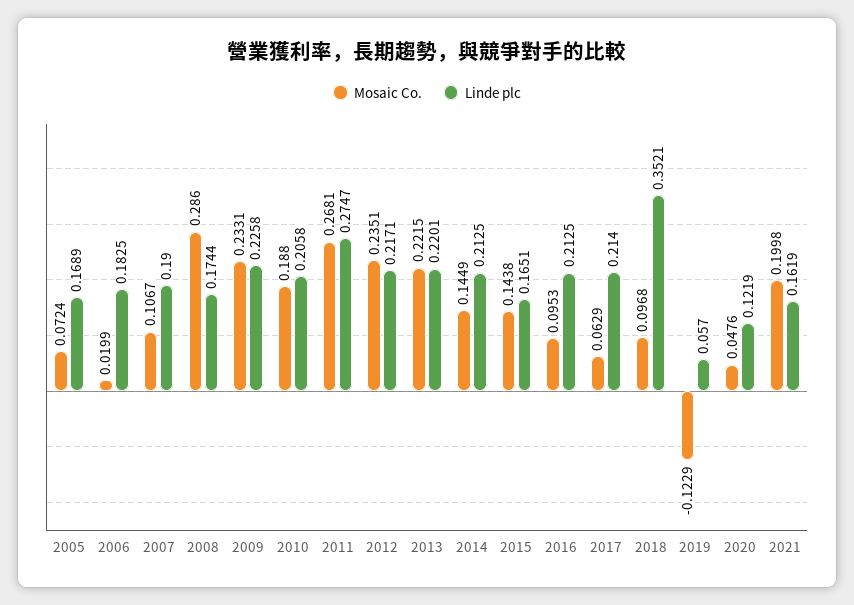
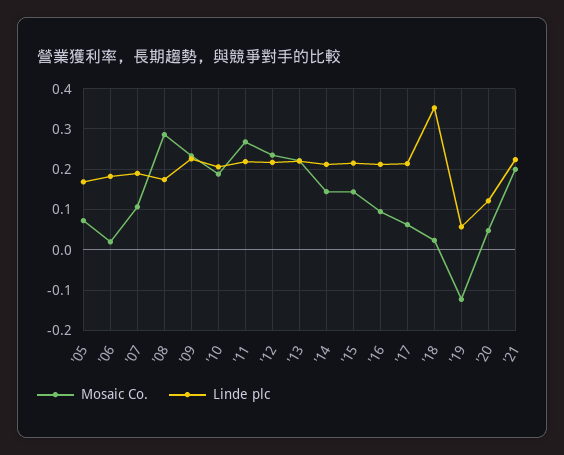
Linde plc, 2011: 0.2747 -> 0.22
Linde plc, 2015: 0.1651 -> 0.22
Mosaic Co., 2018: 0.0968 -> 0.02
Linde plc, 2021: 0.1619 -> 0.22

